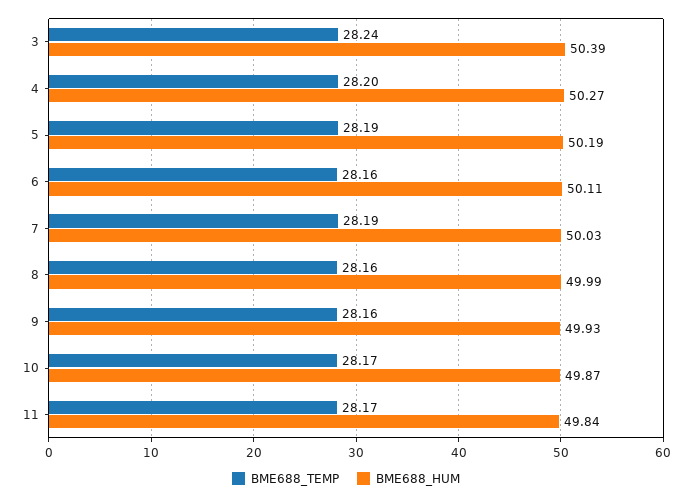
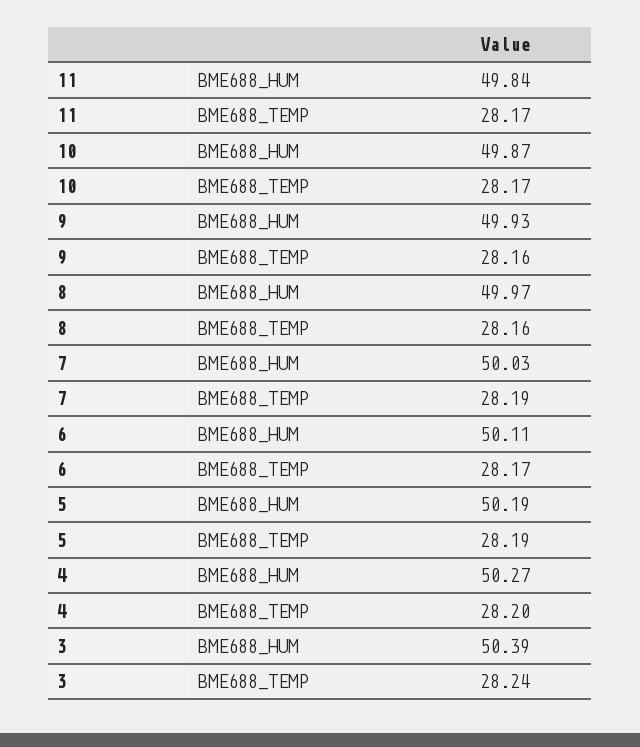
BME688_TEMP, 6: 28.16 -> 28.17
BME688_HUM, 8: 49.99 -> 49.97

